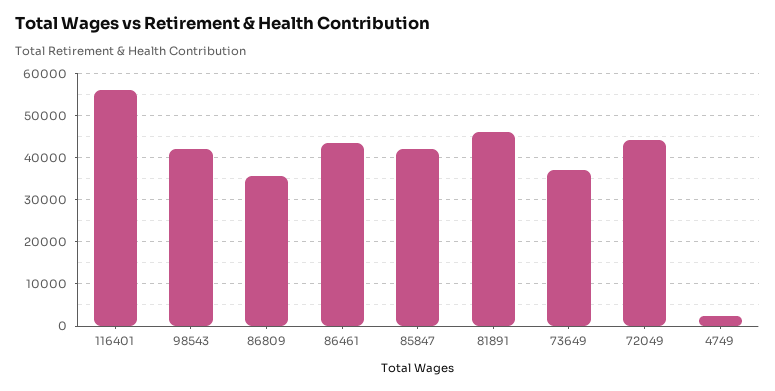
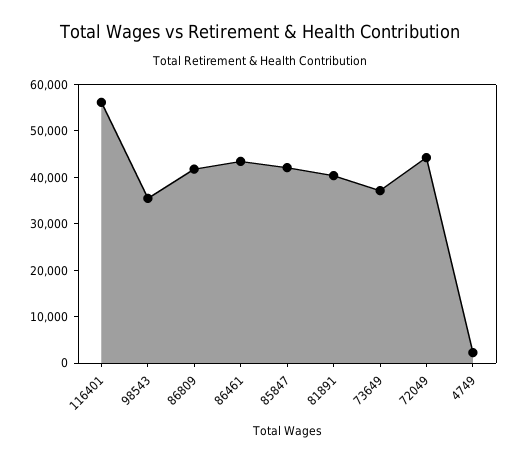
98543: 42000 -> 36000
86809: 36000 -> 42000
81891: 46000 -> 40000

